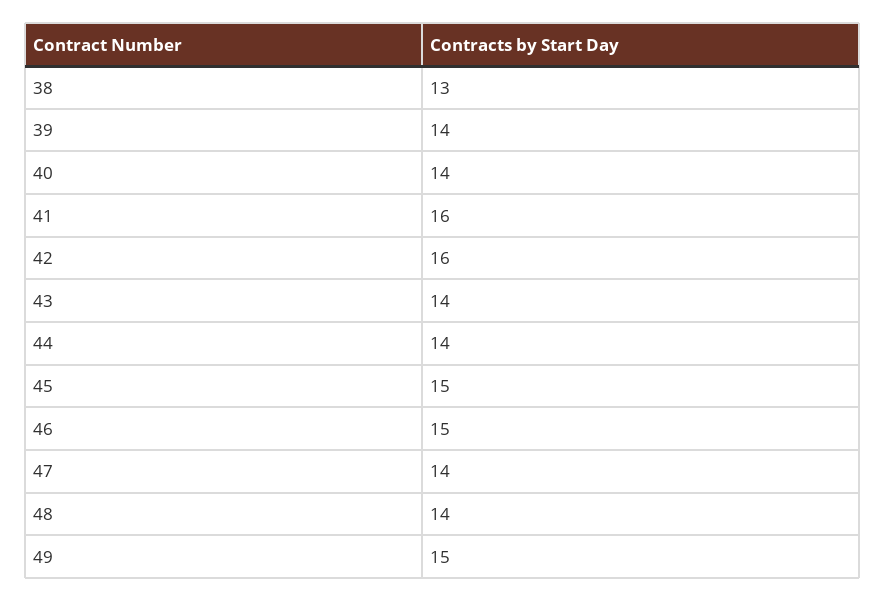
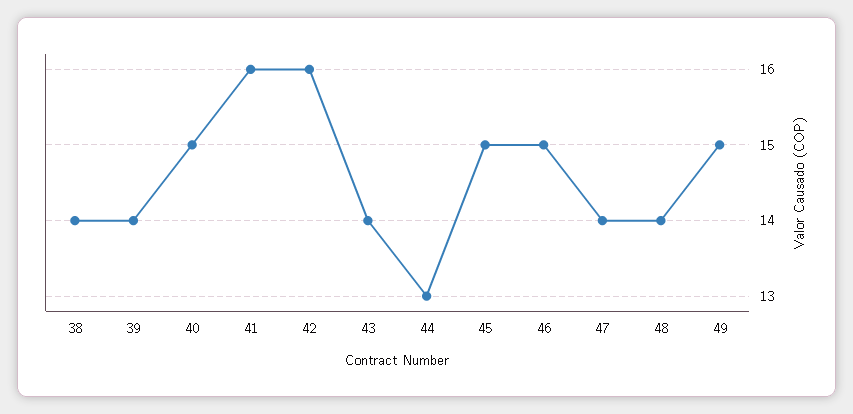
38: 13 -> 14
40: 14 -> 15
44: 14 -> 13

